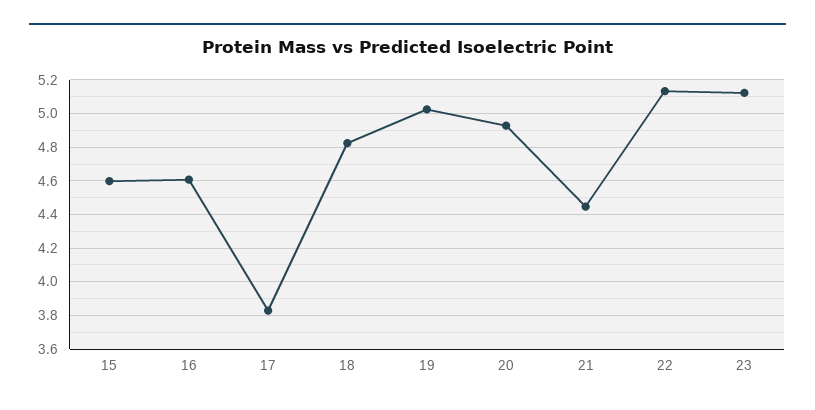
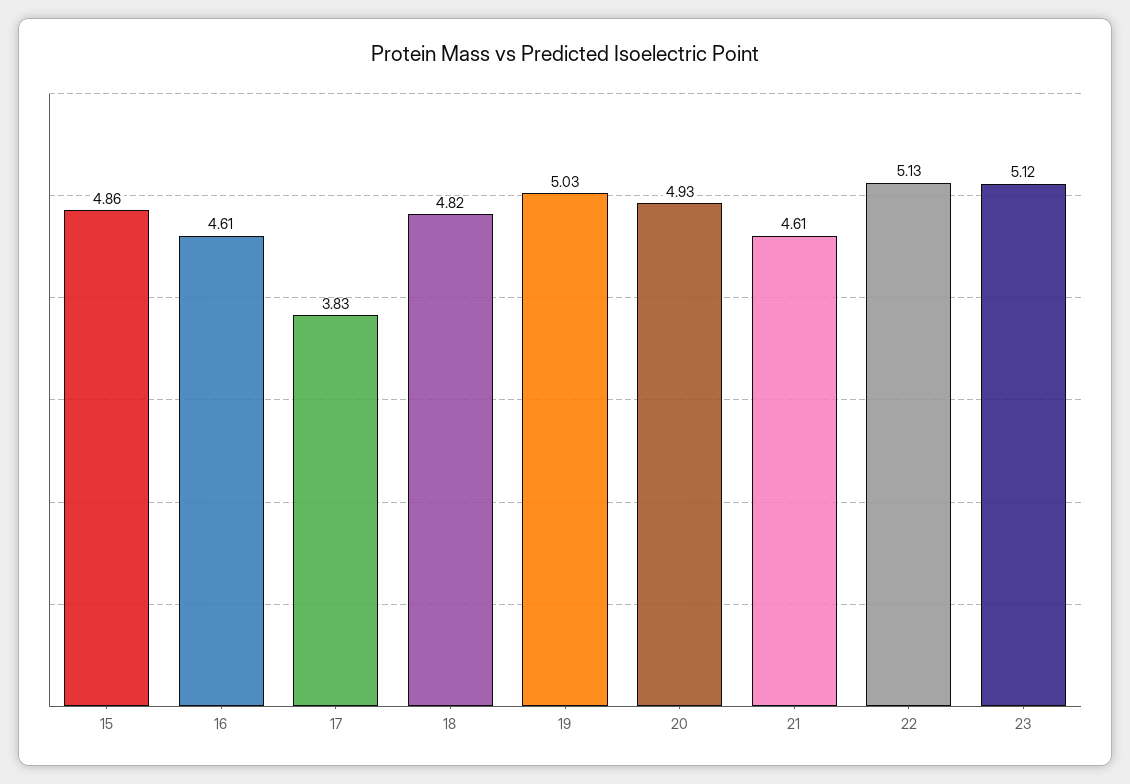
15: 4.6 -> 4.86
21: 4.45 -> 4.61

